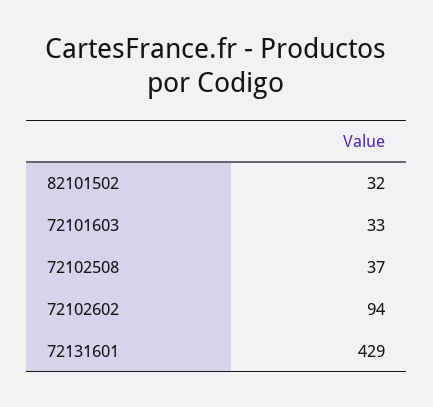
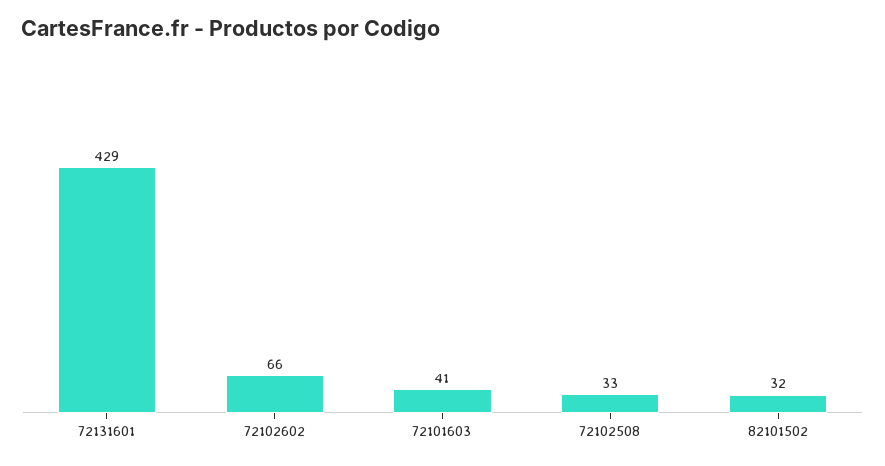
72101603: 33 -> 41
72102508: 37 -> 33
72102602: 94 -> 66

